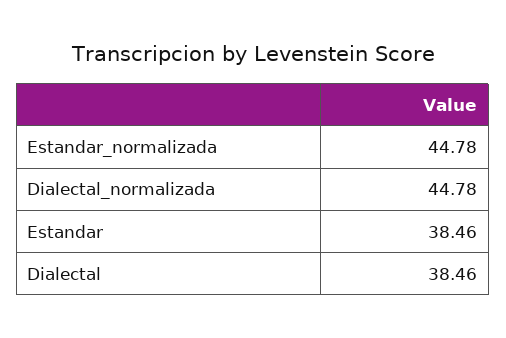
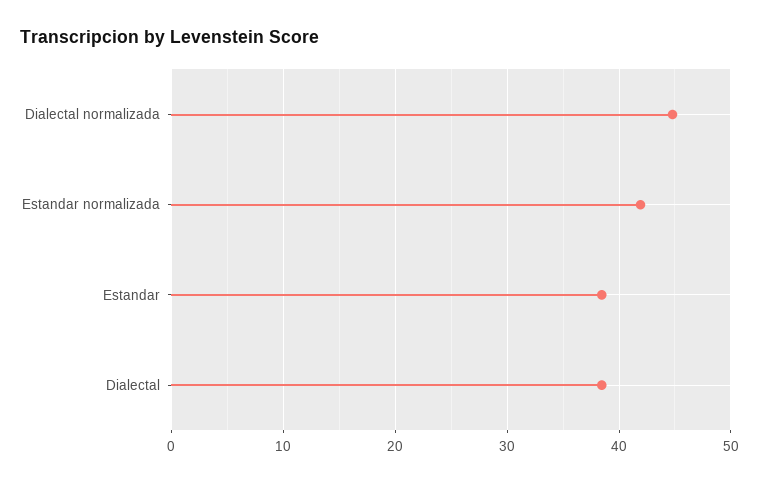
Estandar_normalizada: 44.78 -> 42

